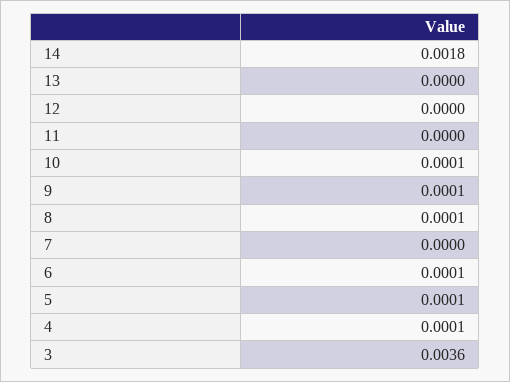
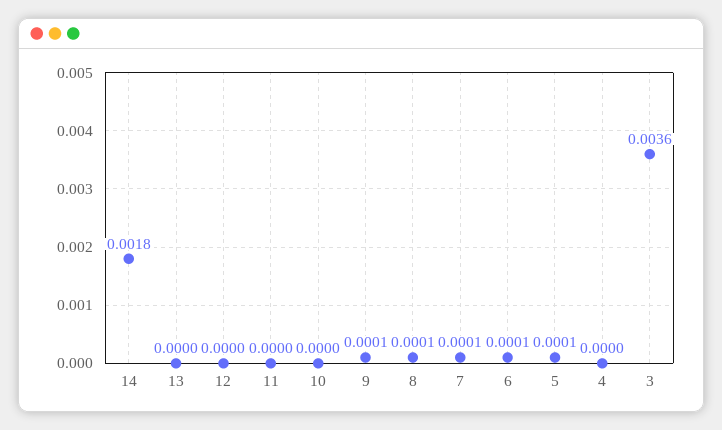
10: 0.0001 -> 0
7: 0 -> 0.0001
4: 0.0001 -> 0

